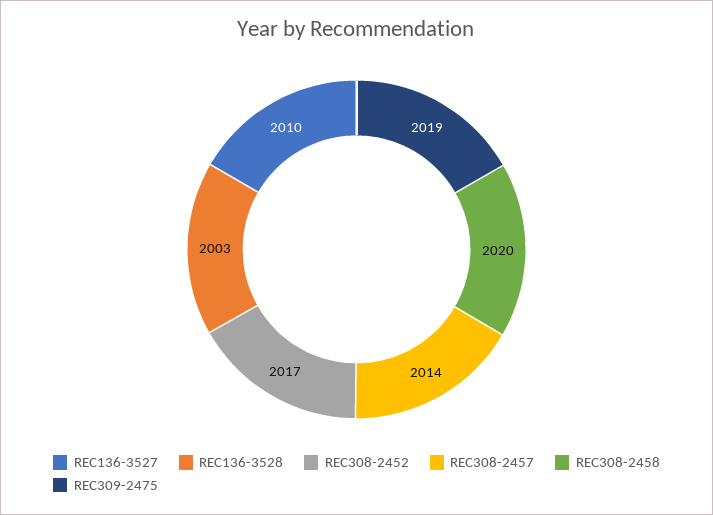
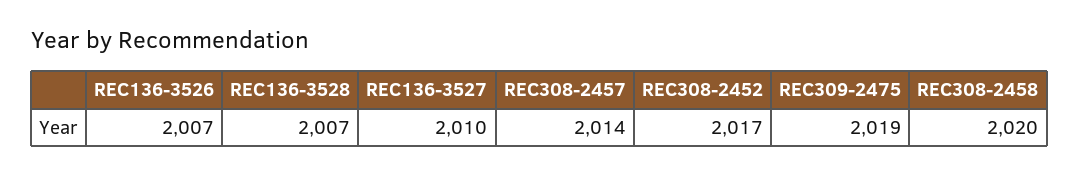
REC136-3528: 2003 -> 2007
REC136-3526: none -> 2007

